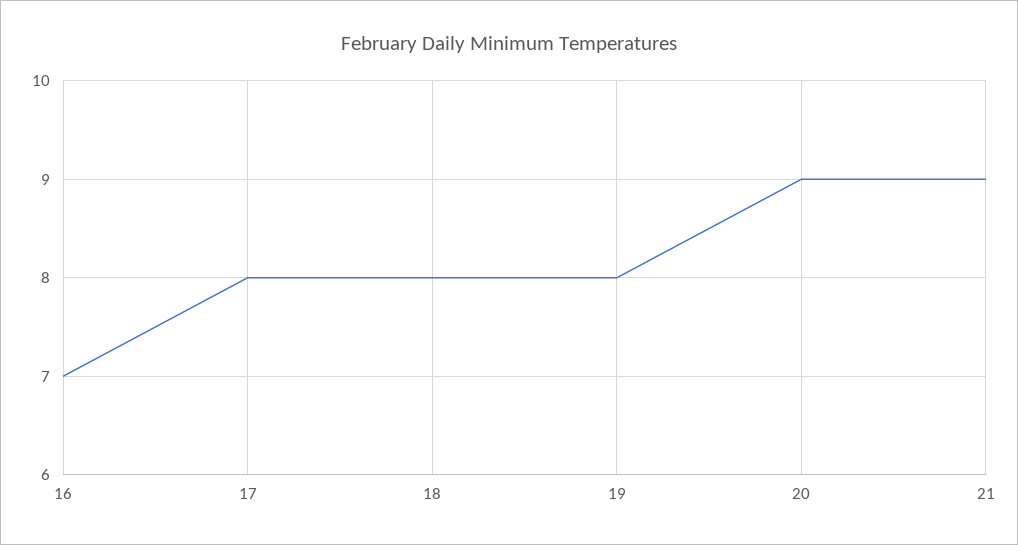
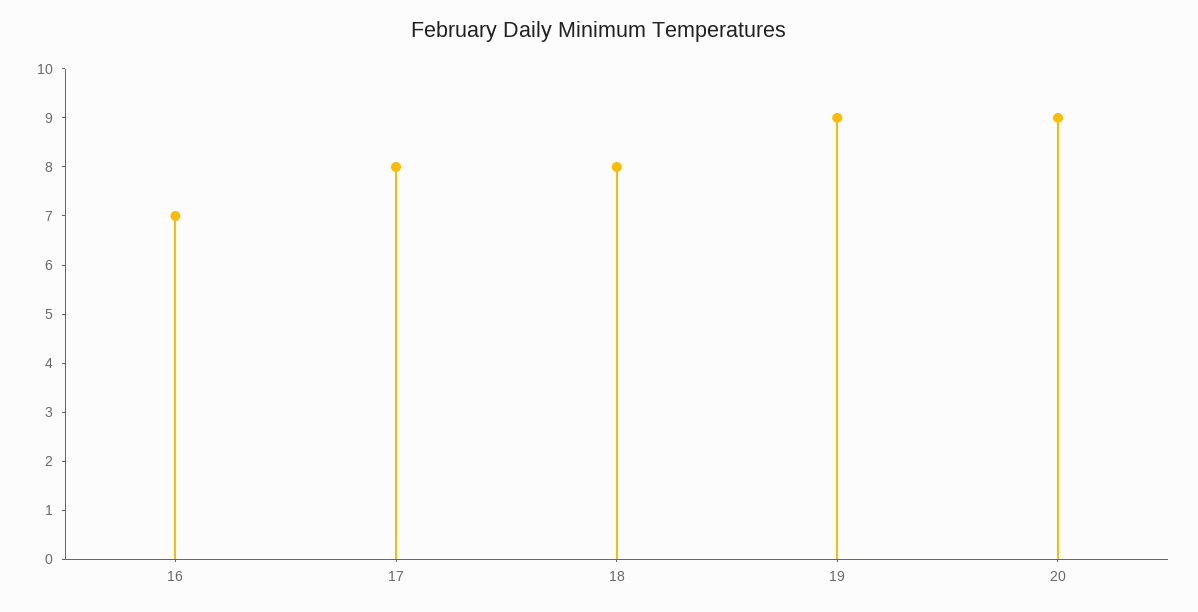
19: 8 -> 9
21: 9 -> none

